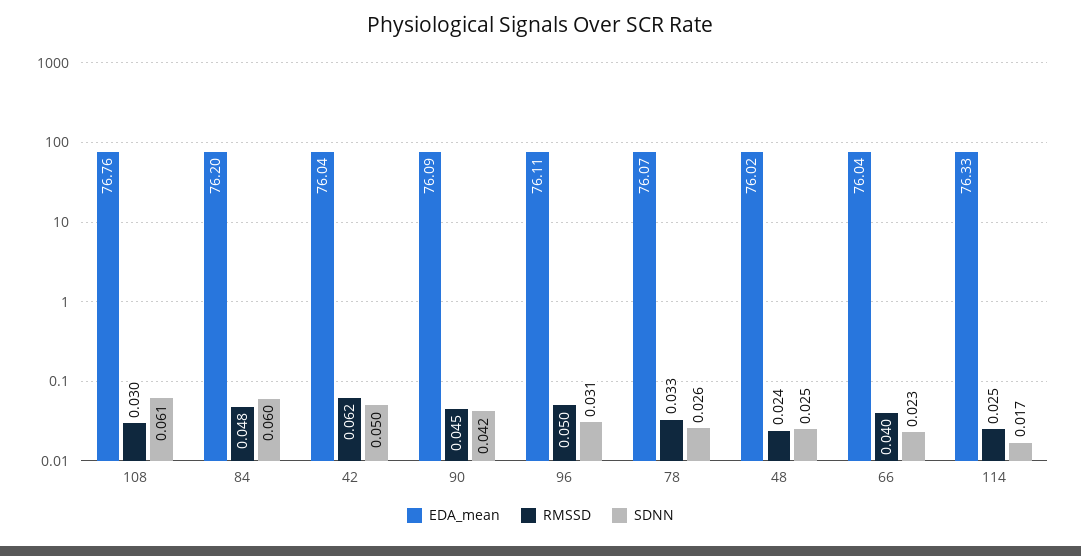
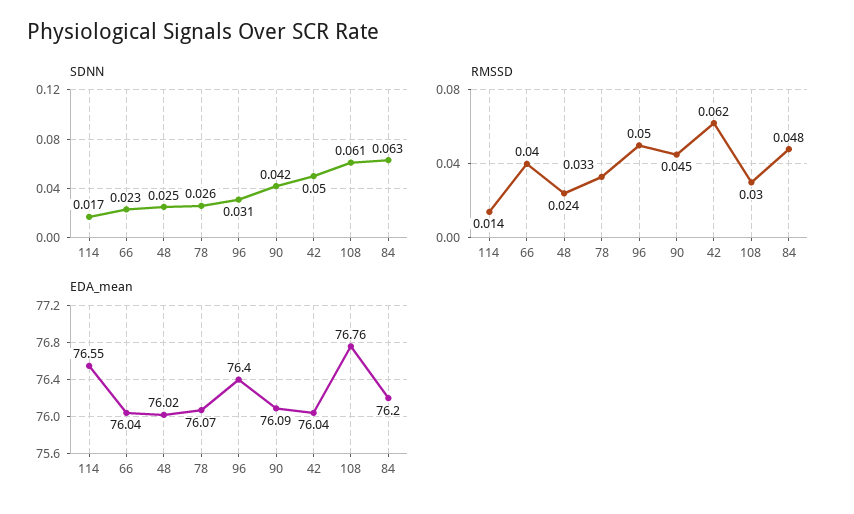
SDNN, 84: 0.06 -> 0.063
EDA_mean, 96: 76.11 -> 76.4
EDA_mean, 114: 76.33 -> 76.55
RMSSD, 114: 0.025 -> 0.014

